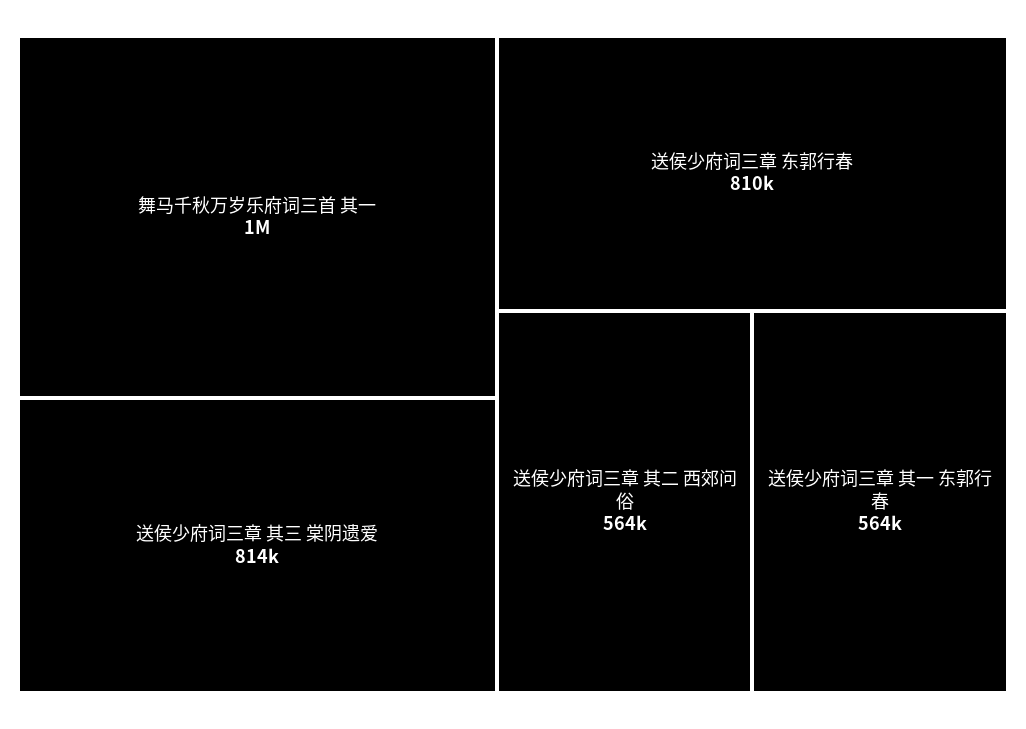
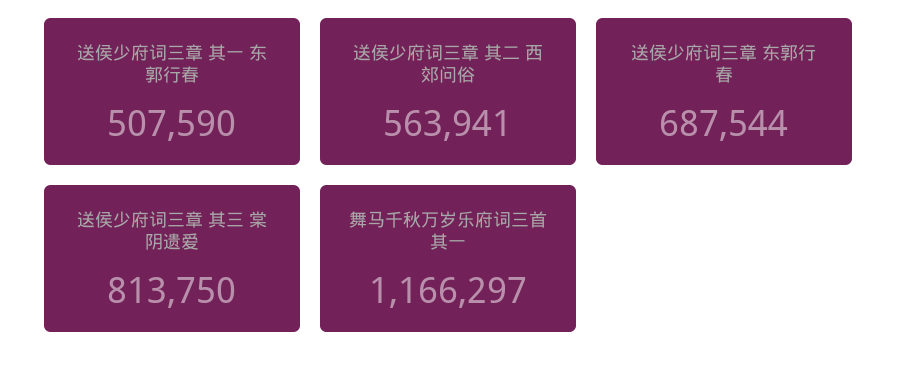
舞马千秋万岁乐府词三首 其一: 1000000 -> 1166297
送侯少府词三章 东郭行春: 810000 -> 687544
送侯少府词三章 其一 东郭行春: 564000 -> 507590

